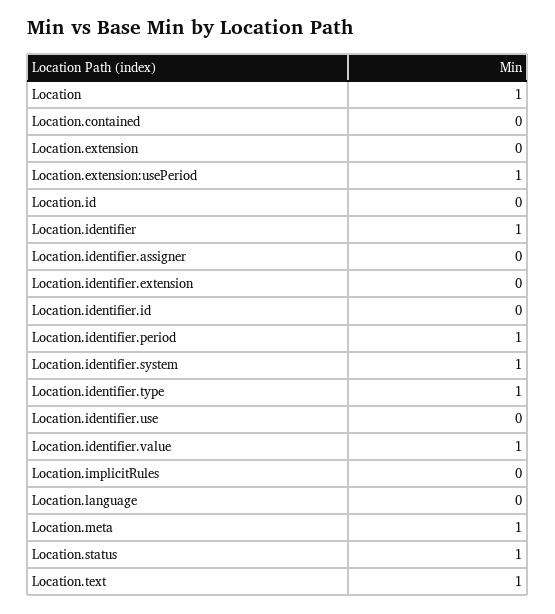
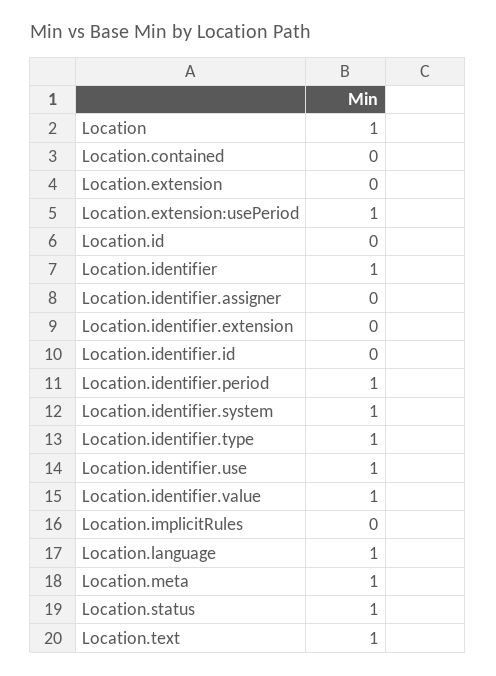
Location.identifier.use: 0 -> 1
Location.language: 0 -> 1

